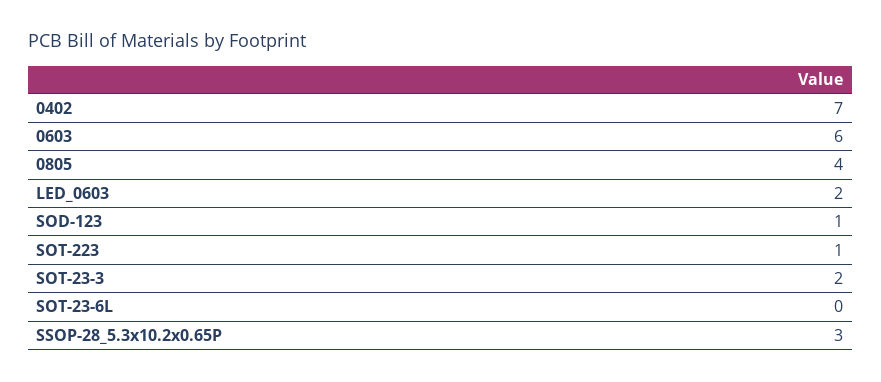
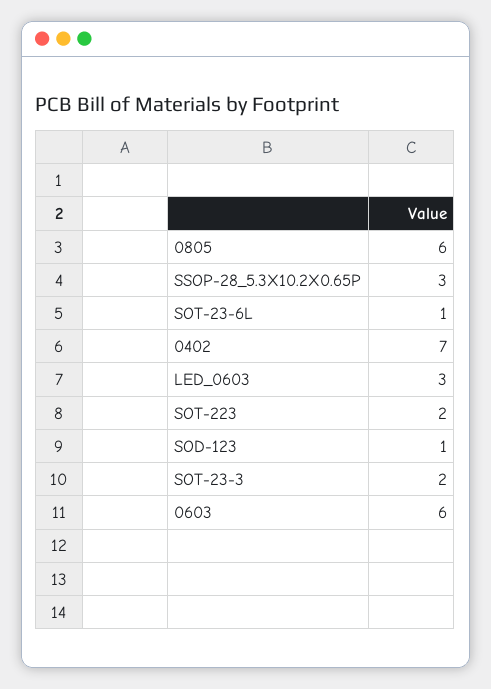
0805: 4 -> 6
LED_0603: 2 -> 3
SOT-223: 1 -> 2
SOT-23-6L: 0 -> 1

